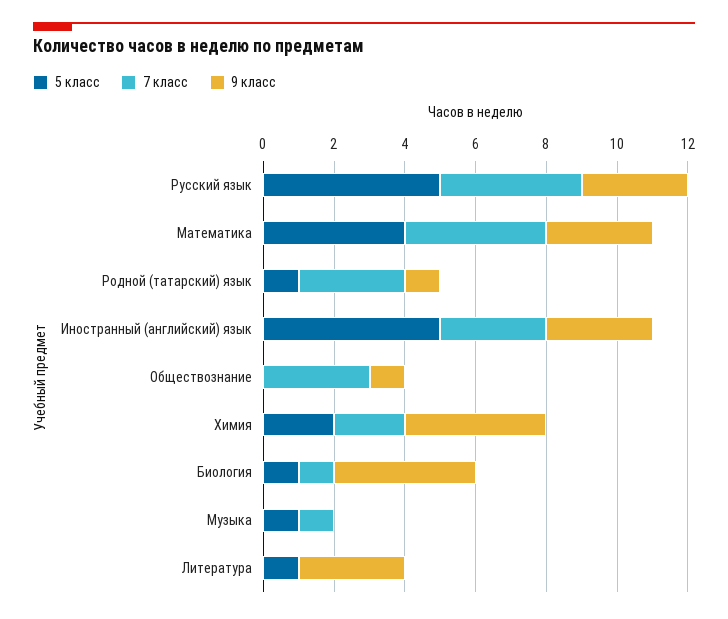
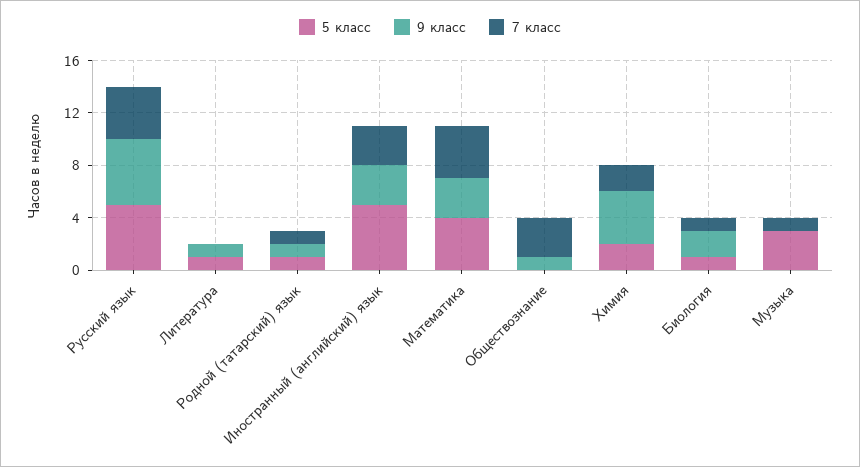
9 класс, Русский язык: 3 -> 5
7 класс, Родной (татарский) язык: 3 -> 1
9 класс, Биология: 4 -> 2
5 класс, Музыка: 1 -> 3
9 класс, Литература: 3 -> 1

